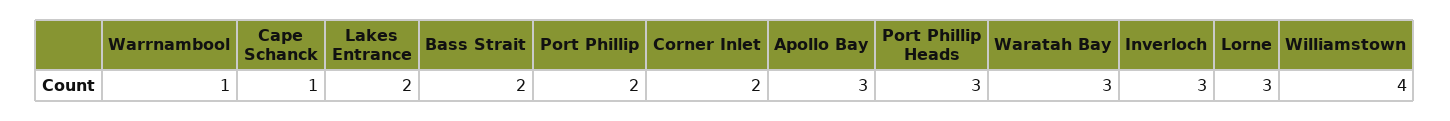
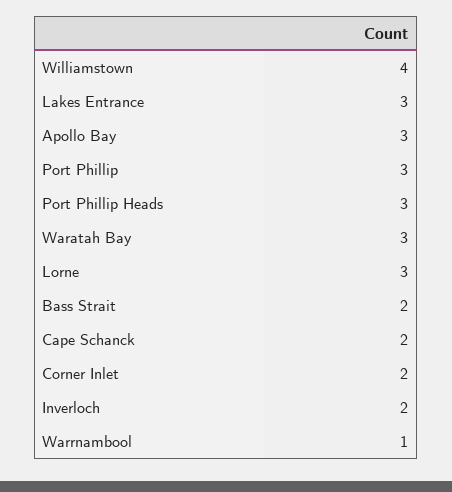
Cape Schanck: 1 -> 2
Lakes Entrance: 2 -> 3
Port Phillip: 2 -> 3
Inverloch: 3 -> 2

